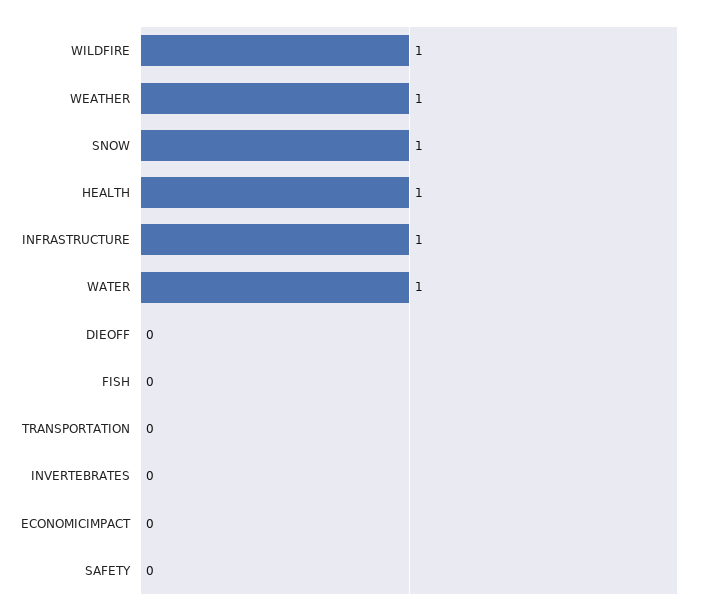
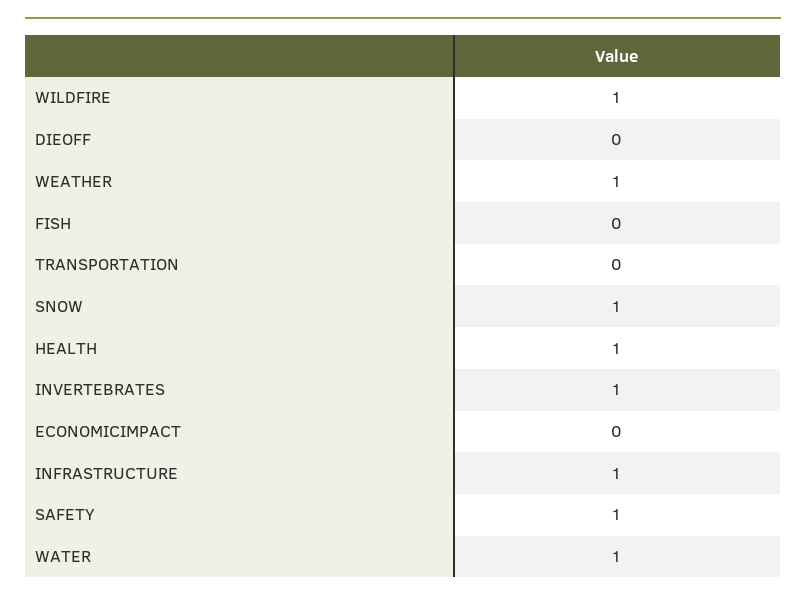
INVERTEBRATES: 0 -> 1
SAFETY: 0 -> 1

